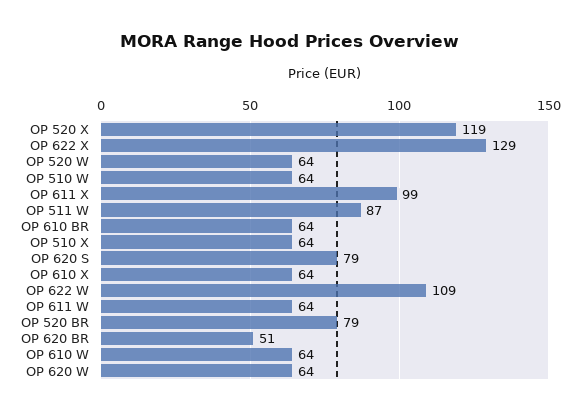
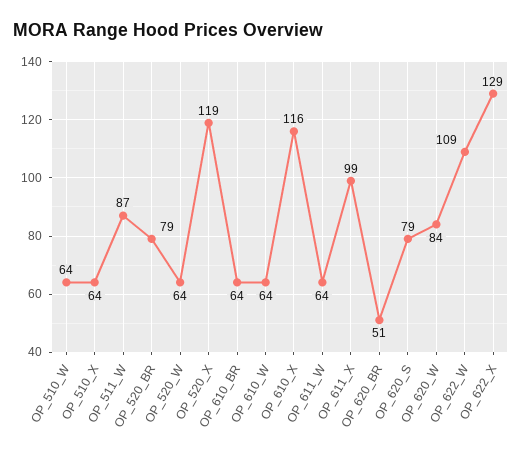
OP 610 X: 64 -> 116
OP 620 W: 64 -> 84

